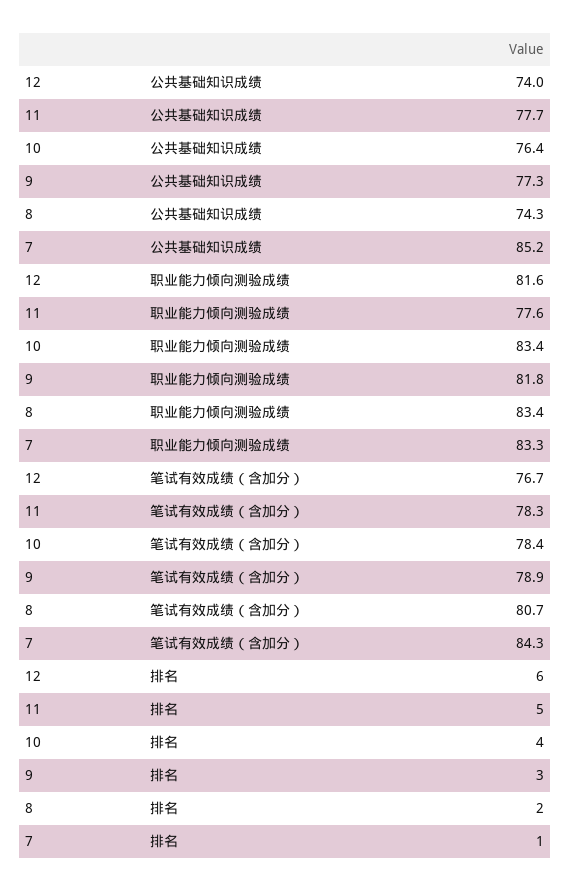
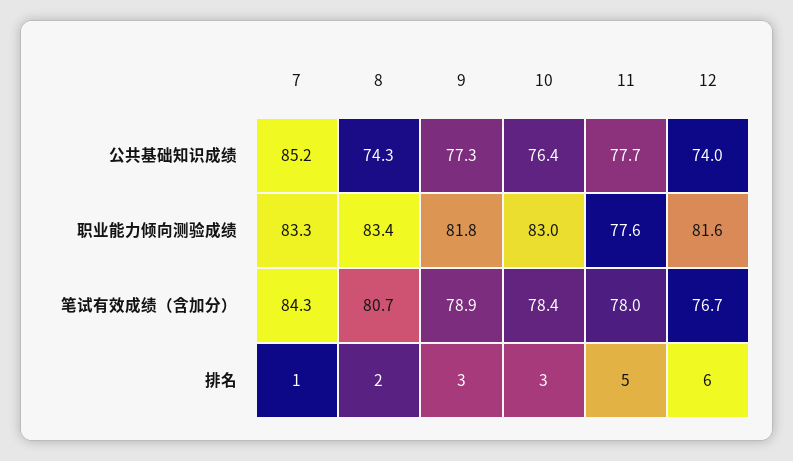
10, 职业能力倾向测验成绩: 83.4 -> 83
11, 笔试有效成绩（含加分）: 78.3 -> 78
10, 排名: 4 -> 3

